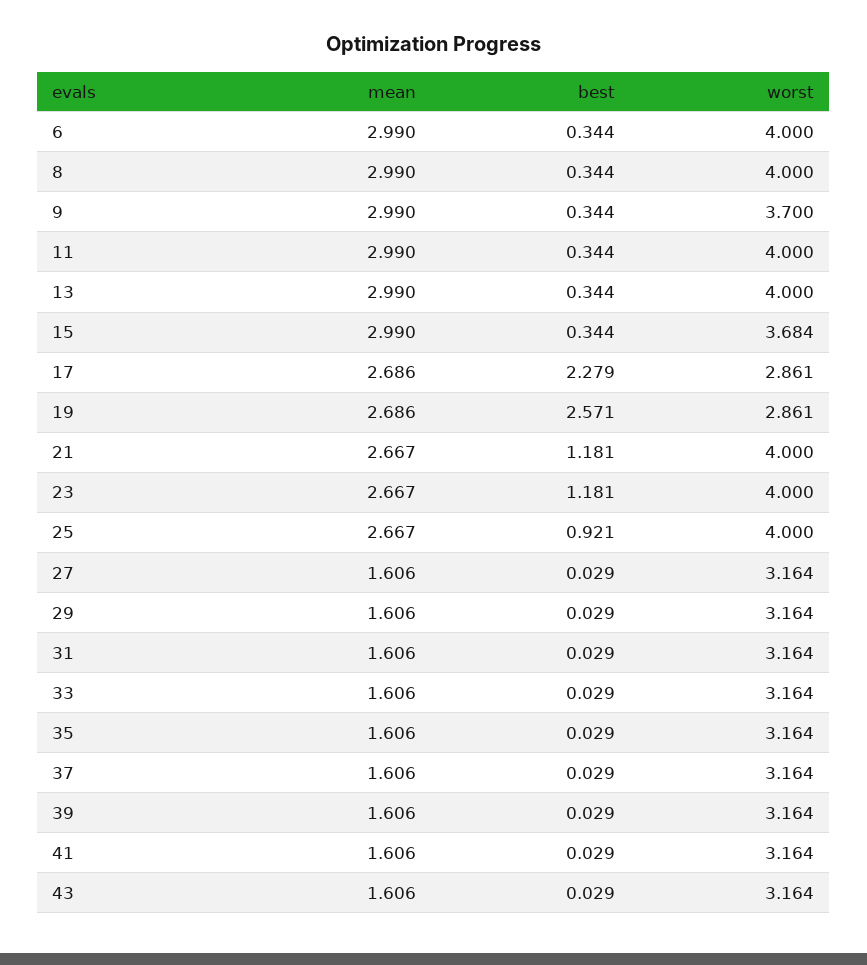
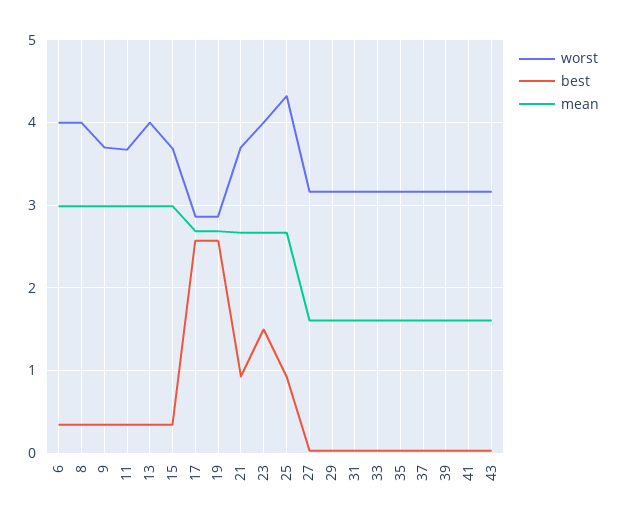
worst, 11: 4 -> 3.7
best, 17: 2.279 -> 2.6
best, 21: 1.181 -> 0.9
worst, 21: 4 -> 3.7
best, 23: 1.181 -> 1.5
worst, 25: 4 -> 4.3

